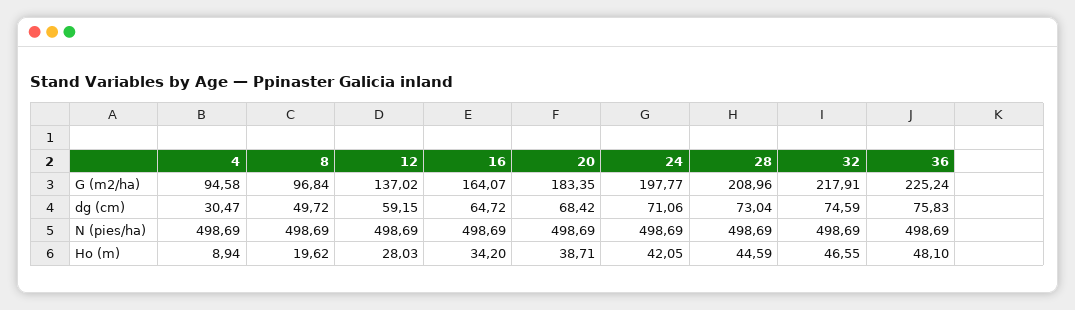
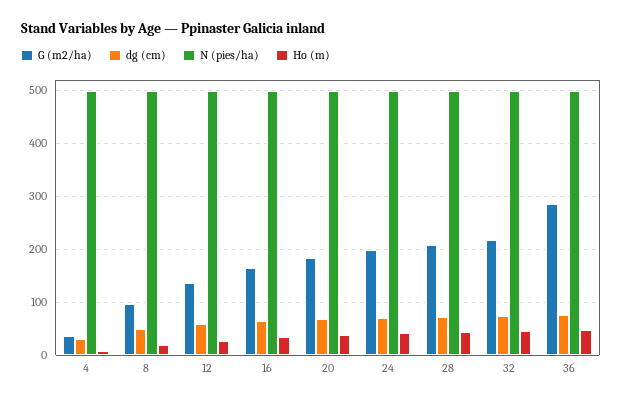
G (m2/ha), 4: 94.58 -> 40
G (m2/ha), 36: 225.24 -> 280

